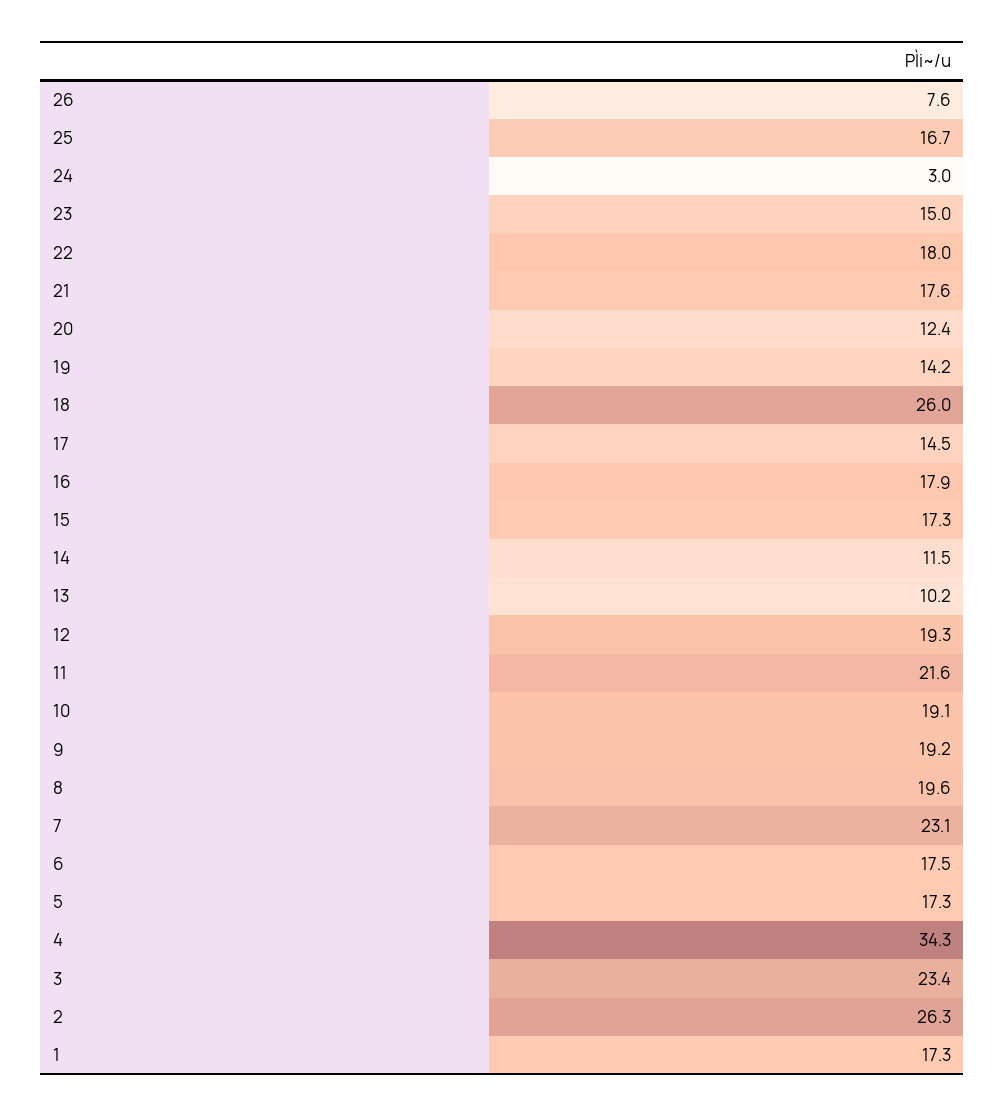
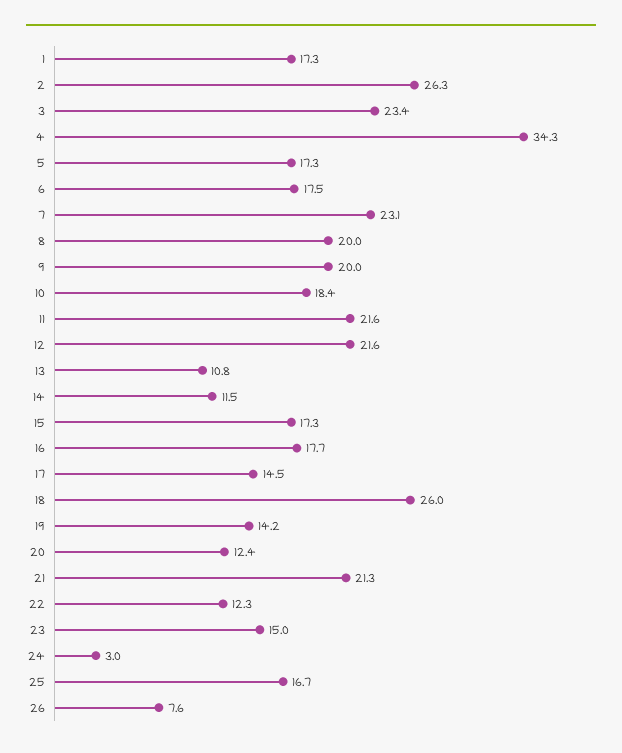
22: 18 -> 12.3
21: 17.6 -> 21.3
16: 17.9 -> 17.7
13: 10.2 -> 10.8
12: 19.3 -> 21.6
10: 19.1 -> 18.4
9: 19.2 -> 20
8: 19.6 -> 20

